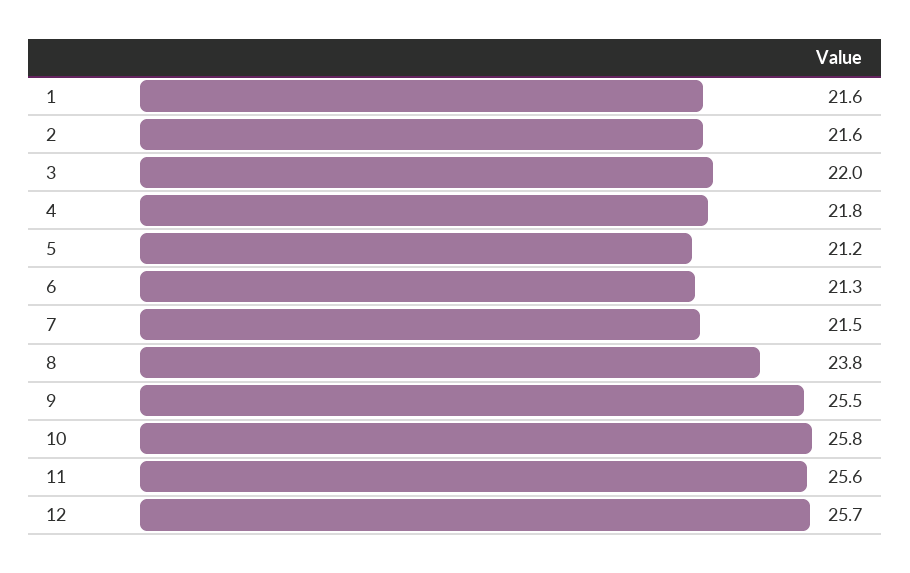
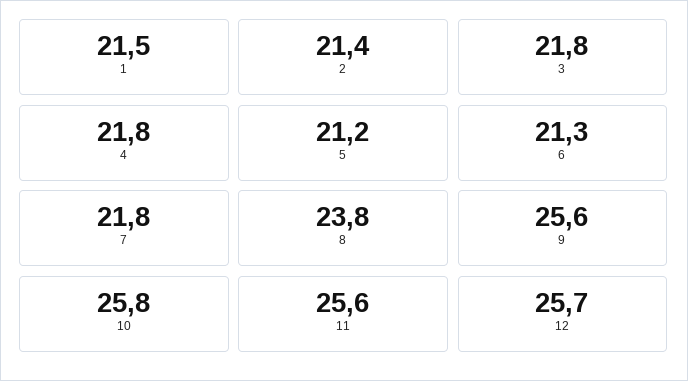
1: 21.6 -> 21.5
2: 21.6 -> 21.4
3: 22 -> 21.8
7: 21.5 -> 21.8
9: 25.5 -> 25.6

